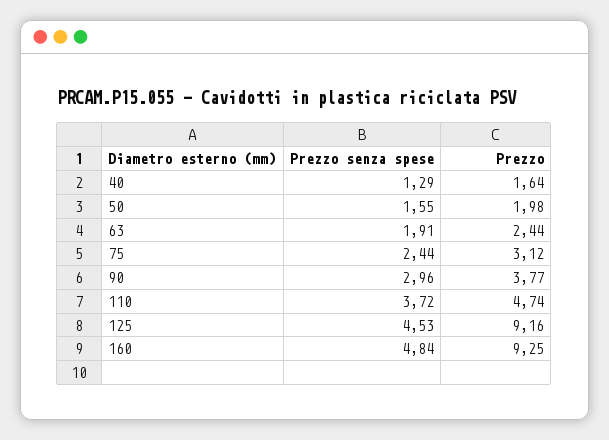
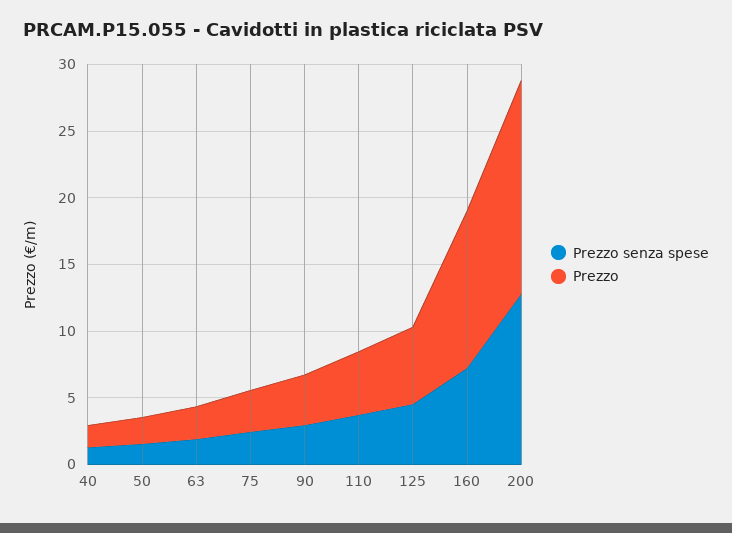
Prezzo, 125: 9.16 -> 6
Prezzo senza spese, 160: 4.84 -> 7
Prezzo, 160: 9.25 -> 12
Prezzo senza spese, 200: none -> 13
Prezzo, 200: none -> 16

